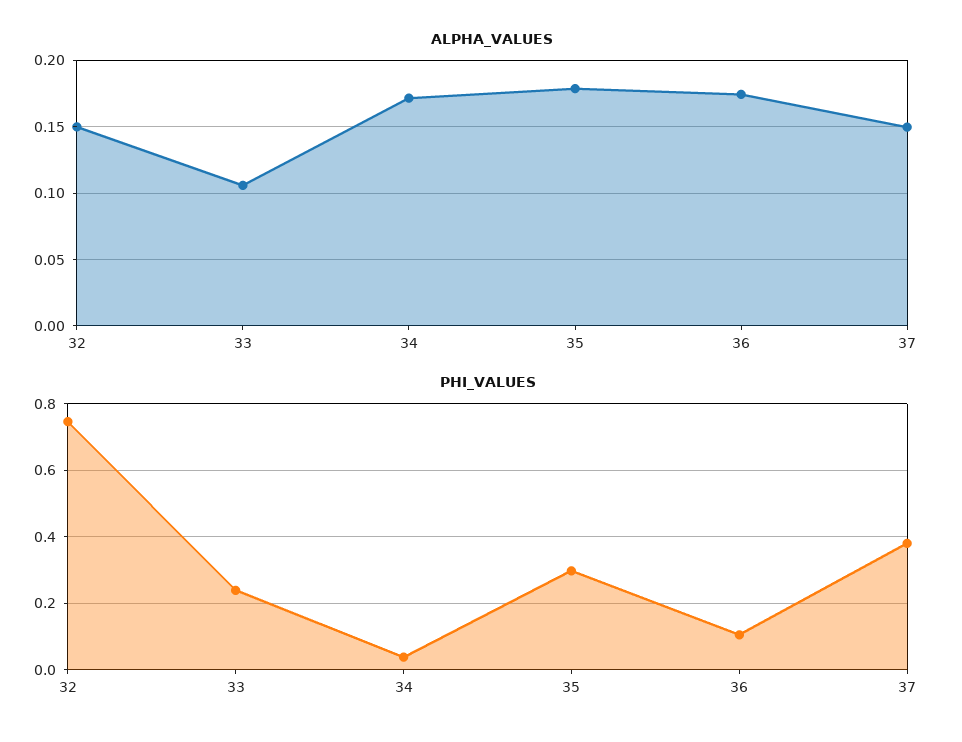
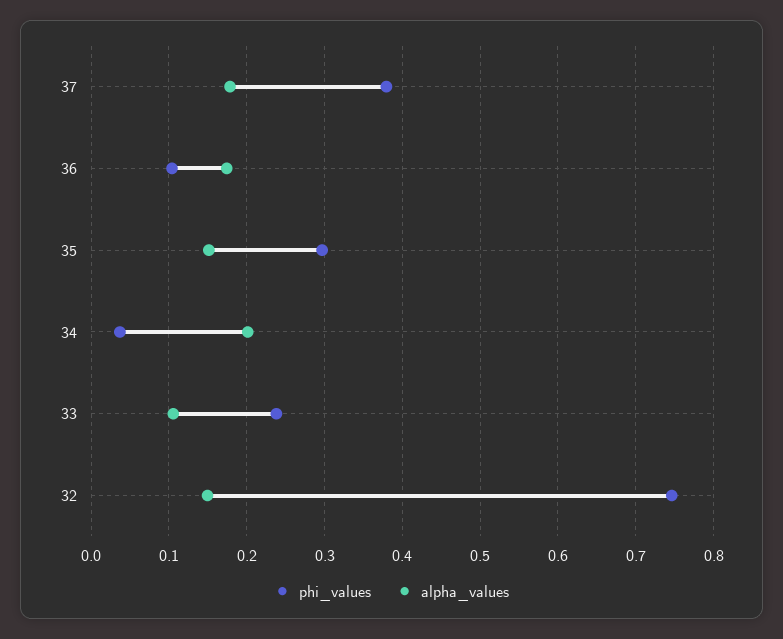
ALPHA_VALUES, 34: 0.17 -> 0.2
ALPHA_VALUES, 35: 0.18 -> 0.15
ALPHA_VALUES, 37: 0.15 -> 0.18

